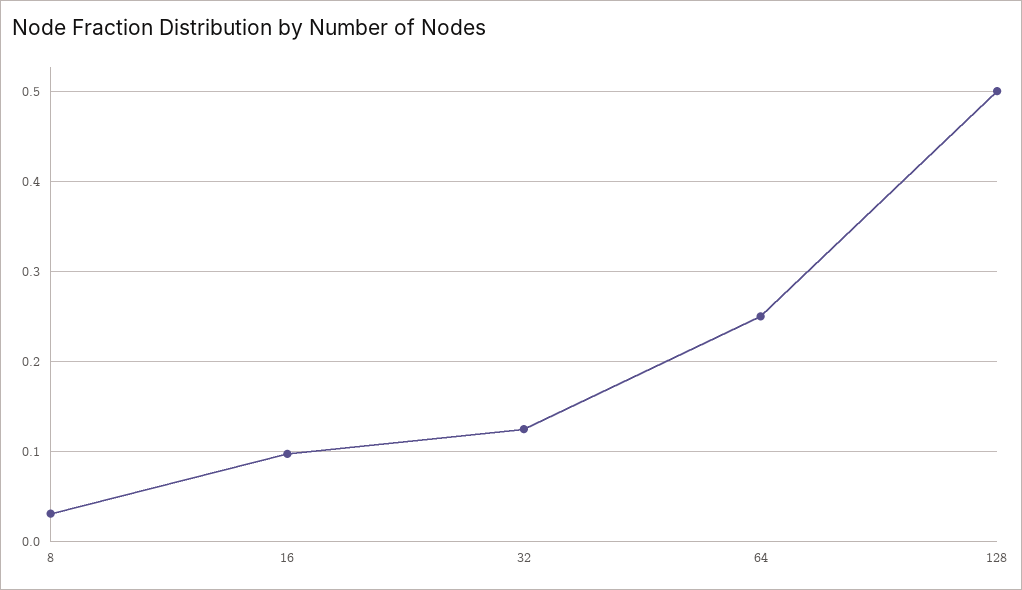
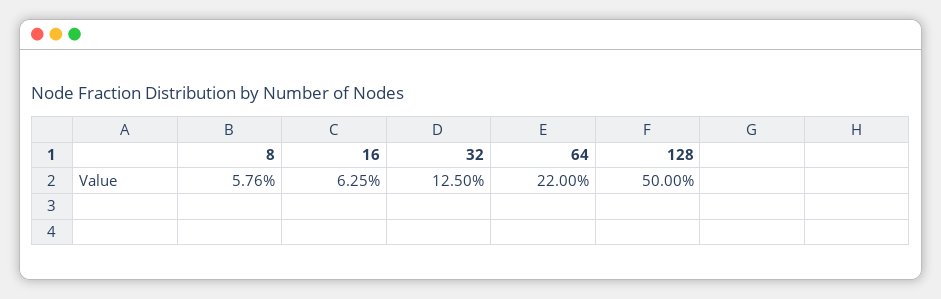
8: 0.03 -> 0.0576
16: 0.1 -> 0.0625
64: 0.25 -> 0.22

